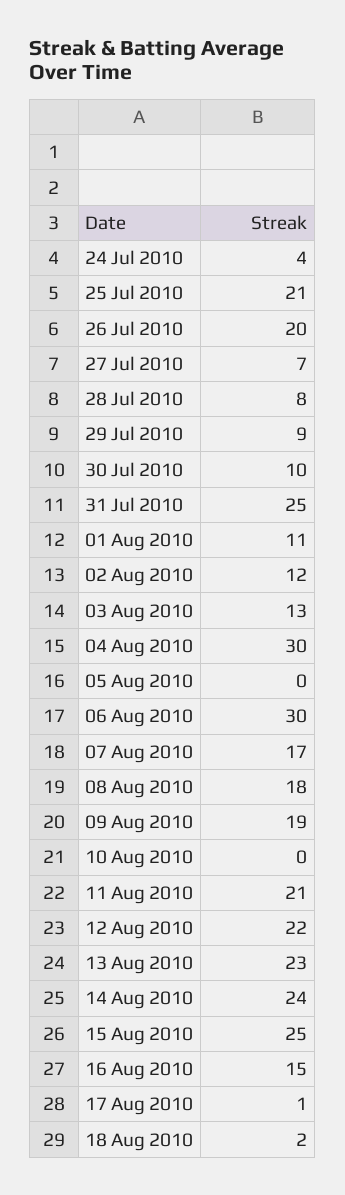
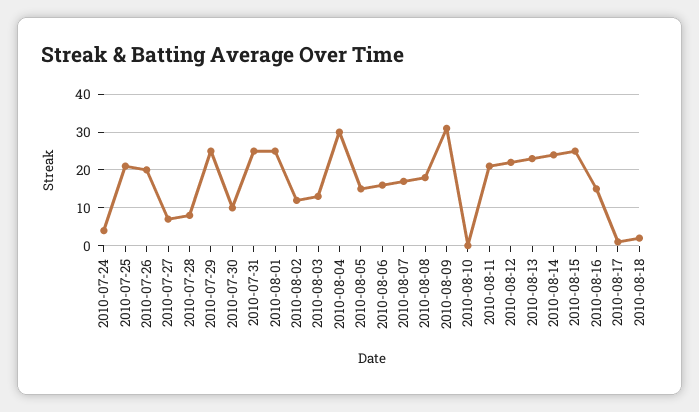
29 Jul 2010: 9 -> 25
01 Aug 2010: 11 -> 25
05 Aug 2010: 0 -> 15
06 Aug 2010: 30 -> 15
09 Aug 2010: 19 -> 30

